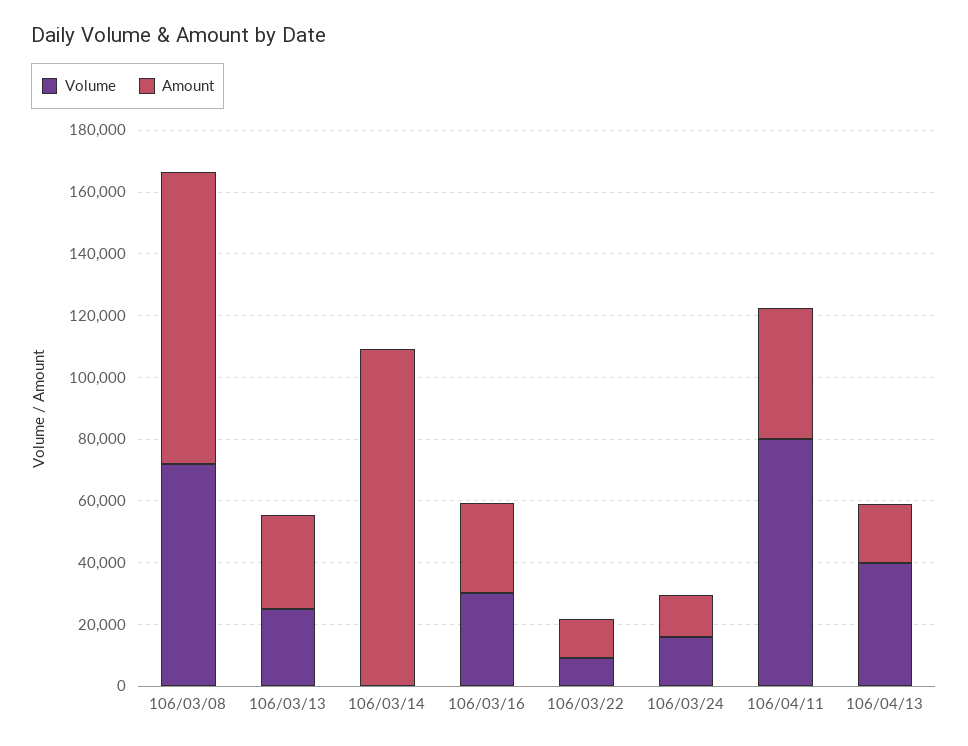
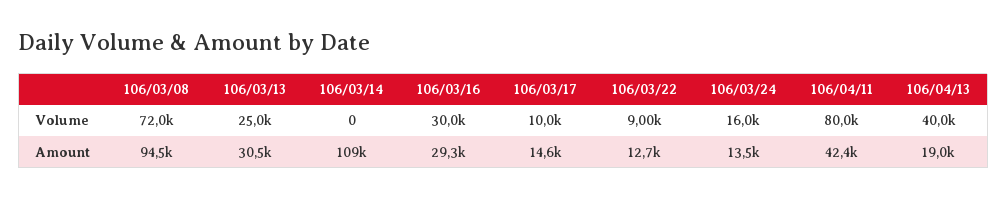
Volume, 106/03/17: none -> 10000
Amount, 106/03/17: none -> 14600

